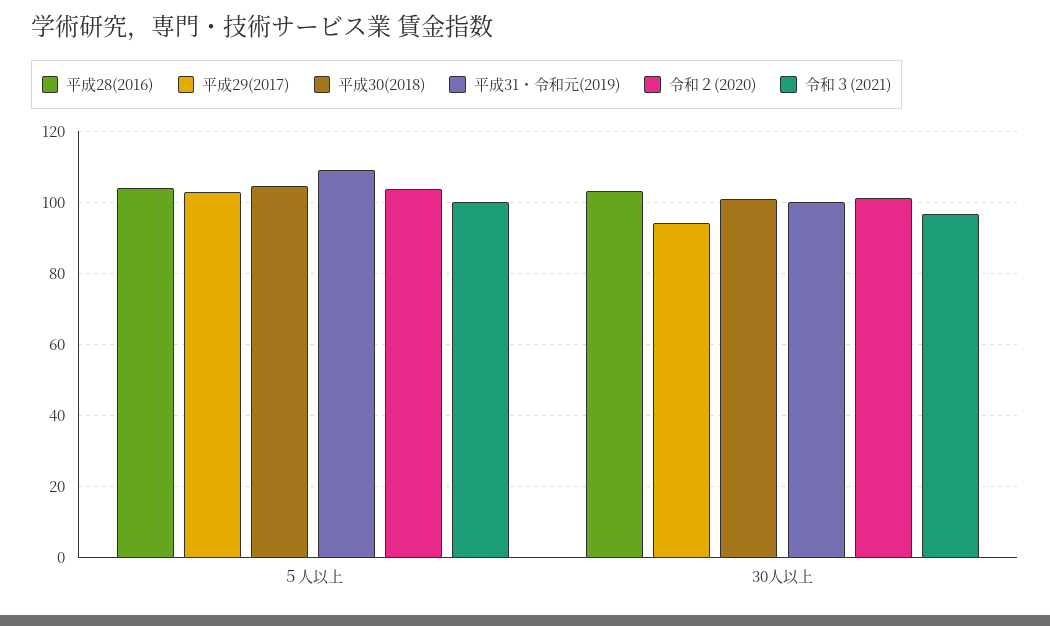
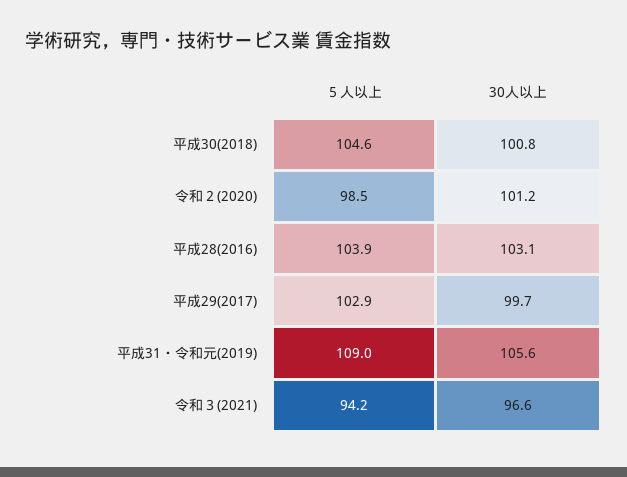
令和２(2020), ５人以上: 104 -> 98.5
令和３(2021), ５人以上: 100 -> 94.2
平成29(2017), 30人以上: 94 -> 99.7
平成31・令和元(2019), 30人以上: 100 -> 105.6

